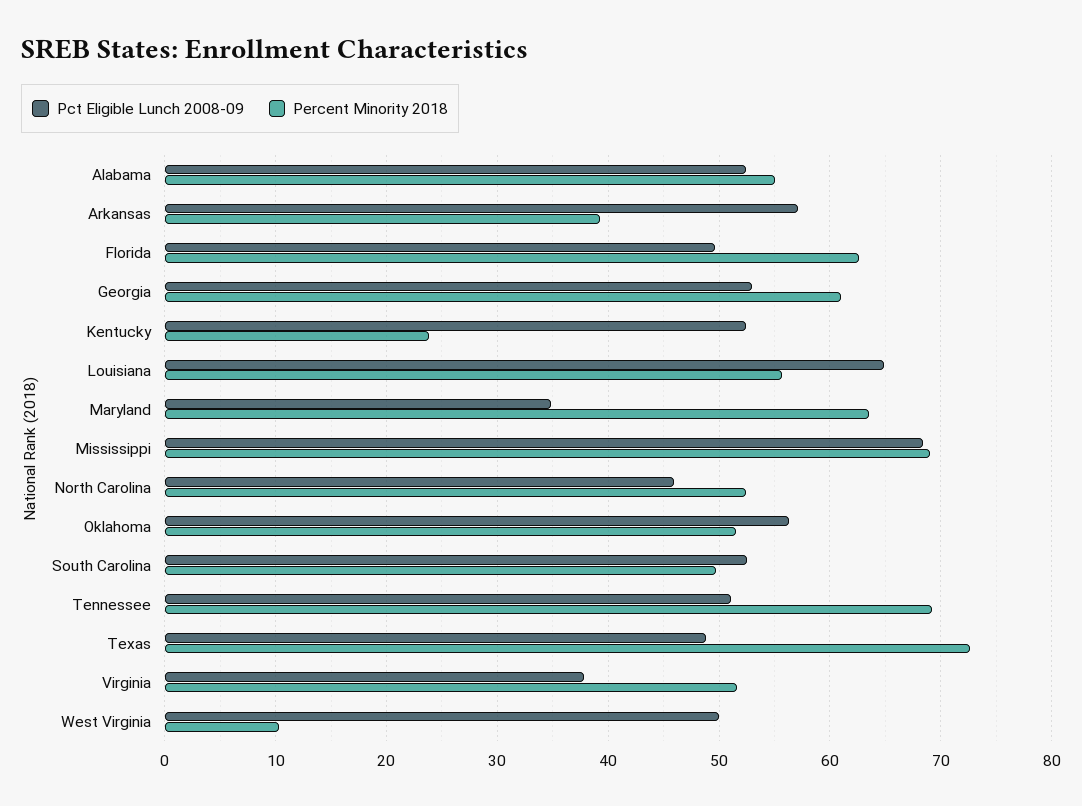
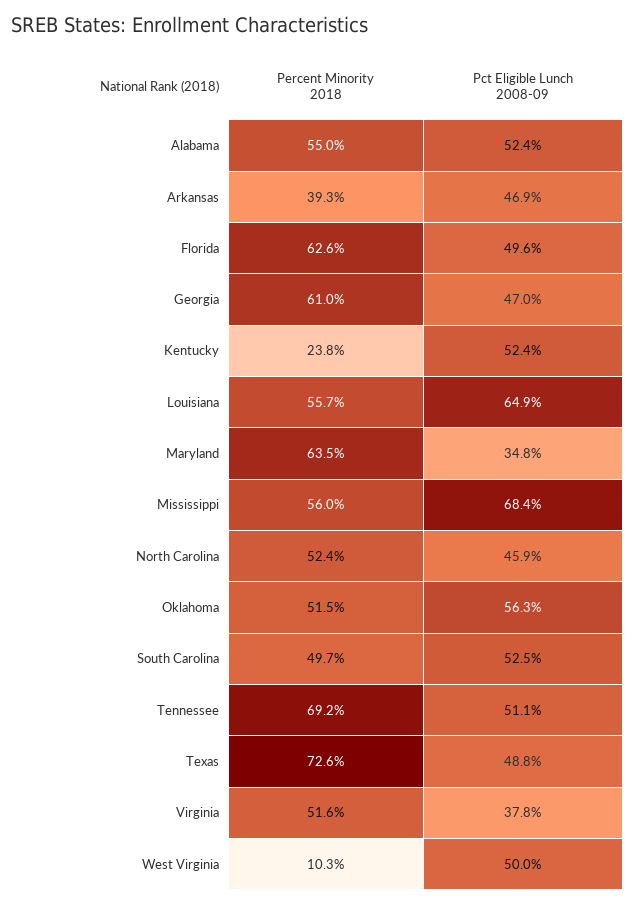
Pct Eligible Lunch 2008-09, Arkansas: 57 -> 46.9
Pct Eligible Lunch 2008-09, Georgia: 53 -> 47
Percent Minority 2018, Mississippi: 69 -> 56

